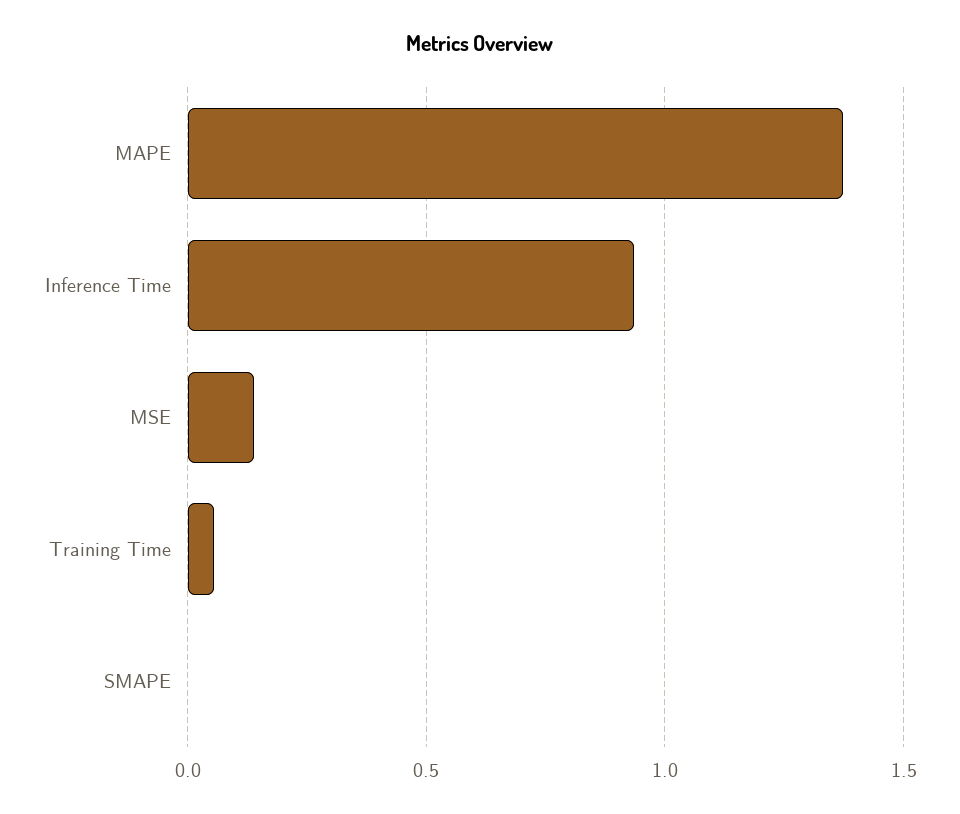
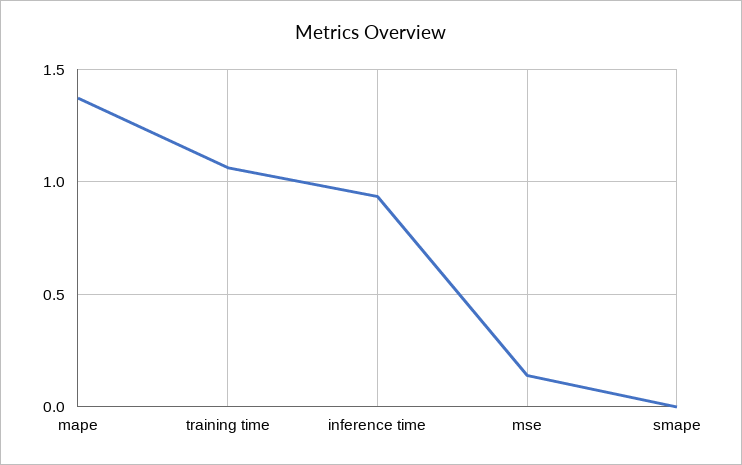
Training Time: 0.05 -> 1.05

